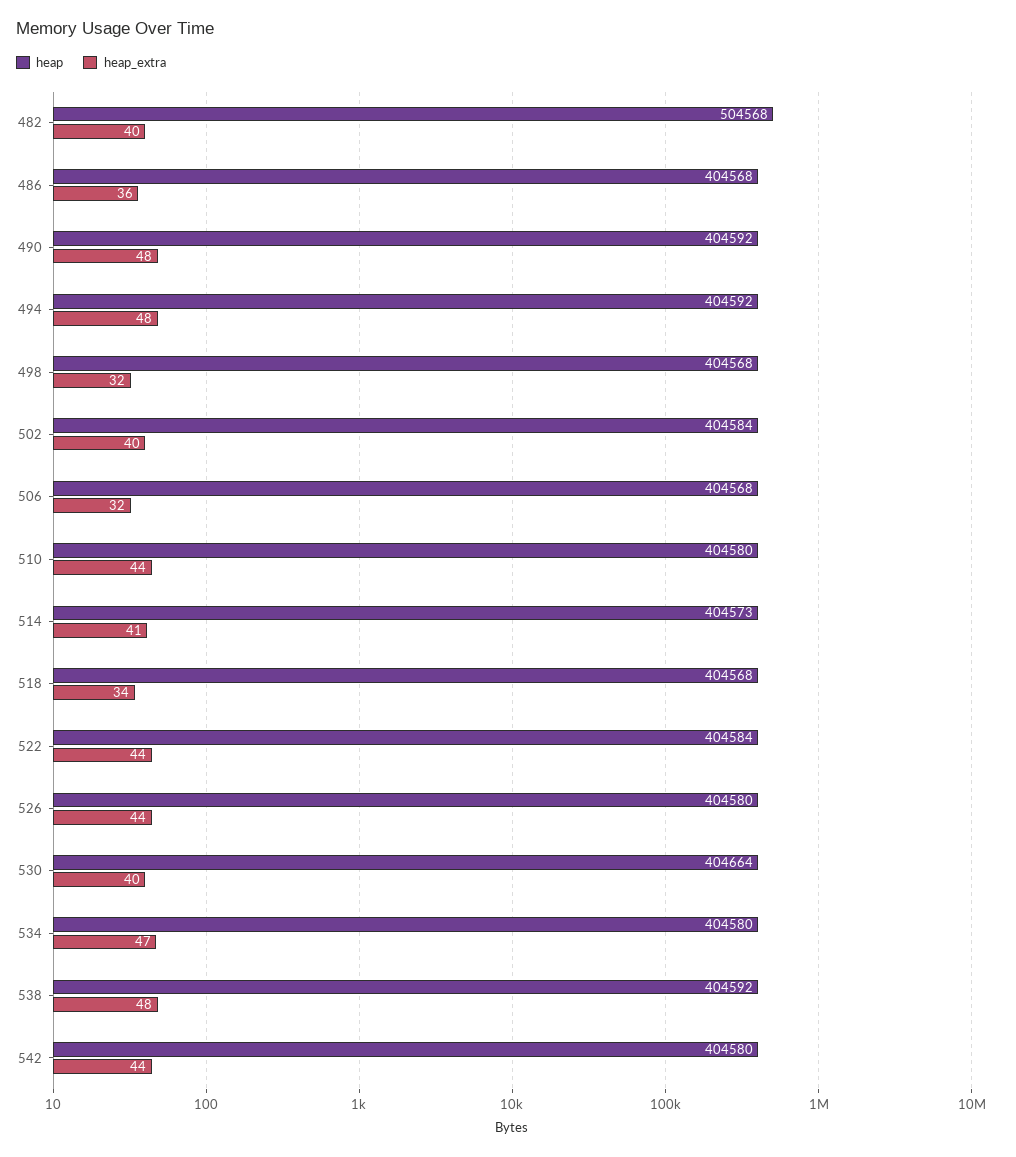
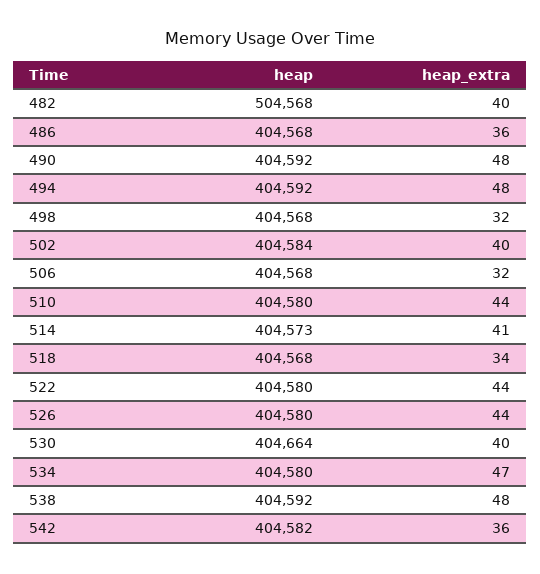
heap, 522: 404584 -> 404580
heap, 542: 404580 -> 404582
heap_extra, 542: 44 -> 36

